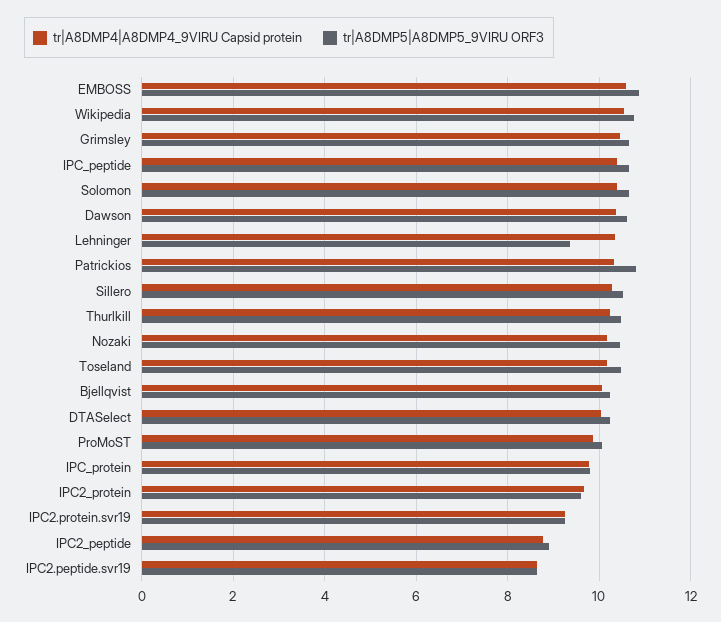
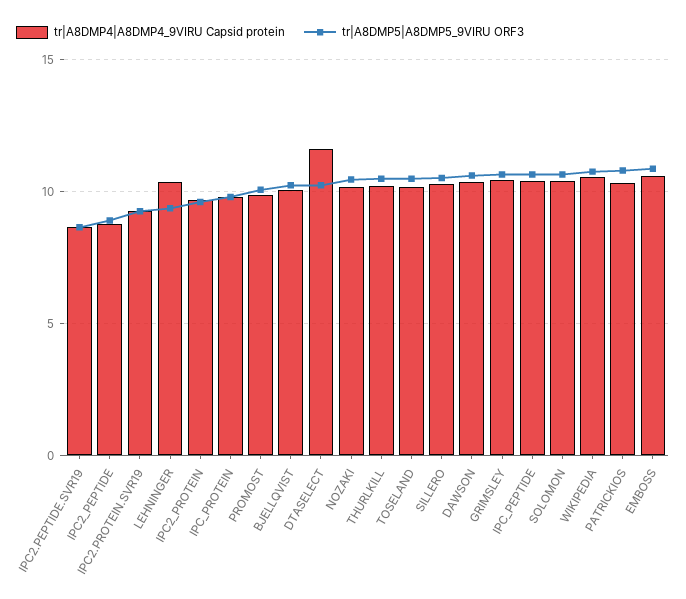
tr|A8DMP4|A8DMP4_9VIRU Capsid protein, DTASelect: 10 -> 11.5

